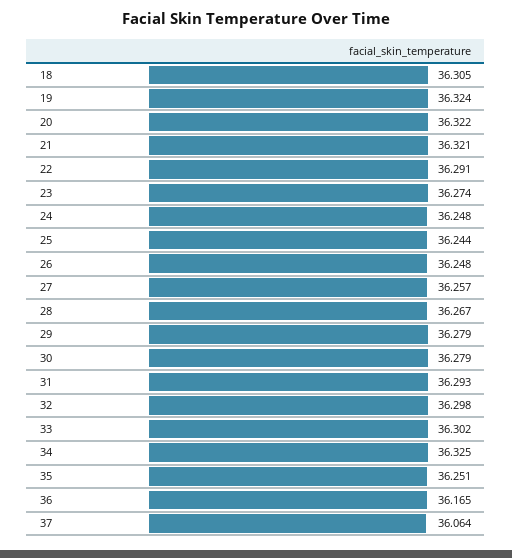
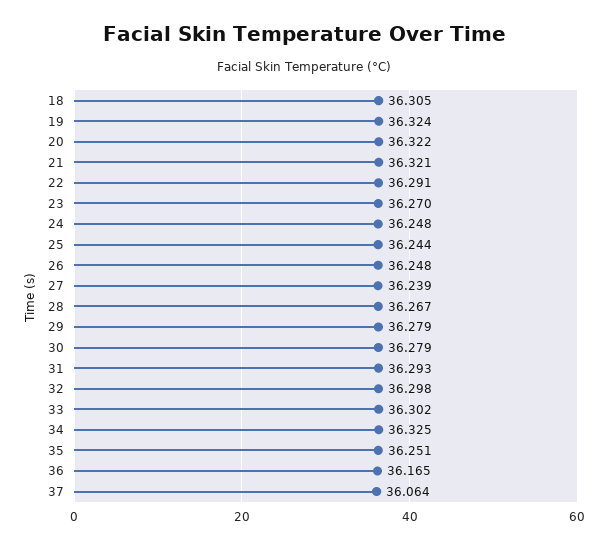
23: 36.274 -> 36.27
27: 36.257 -> 36.239

